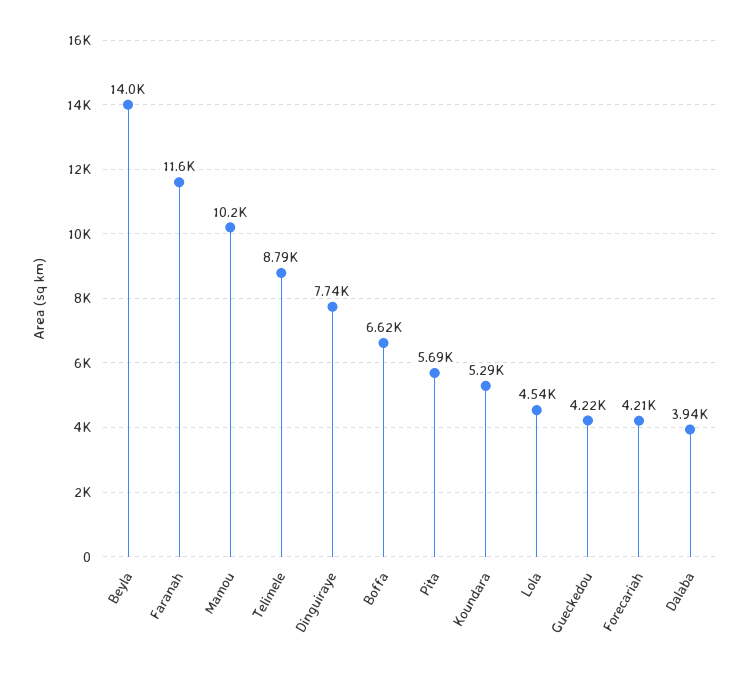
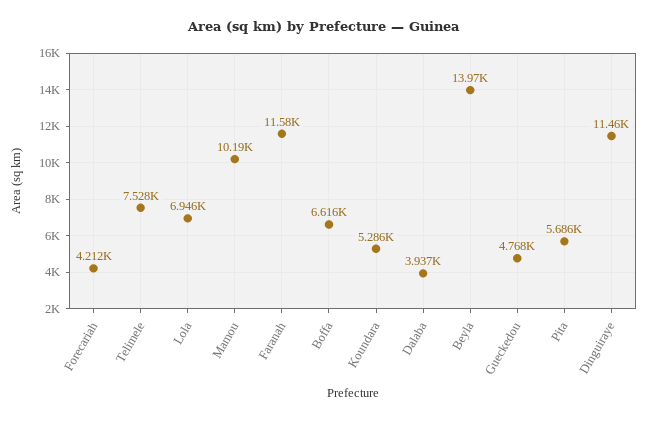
Telimele: 8790 -> 7528
Dinguiraye: 7740 -> 11460
Lola: 4540 -> 6946
Gueckedou: 4220 -> 4768

